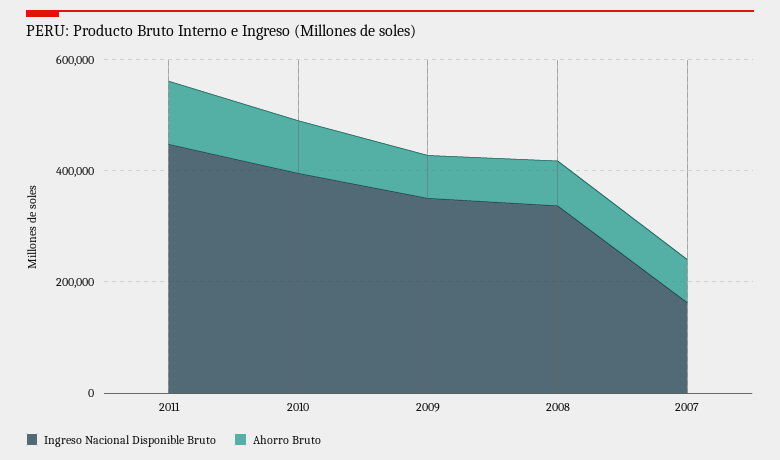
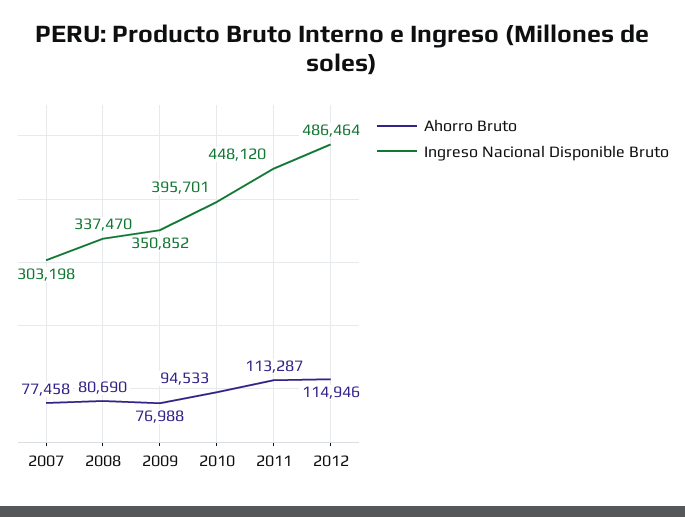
Ingreso Nacional Disponible Bruto, 2007: 150000 -> 303198
Ahorro Bruto, 2012: none -> 114946
Ingreso Nacional Disponible Bruto, 2012: none -> 486464

